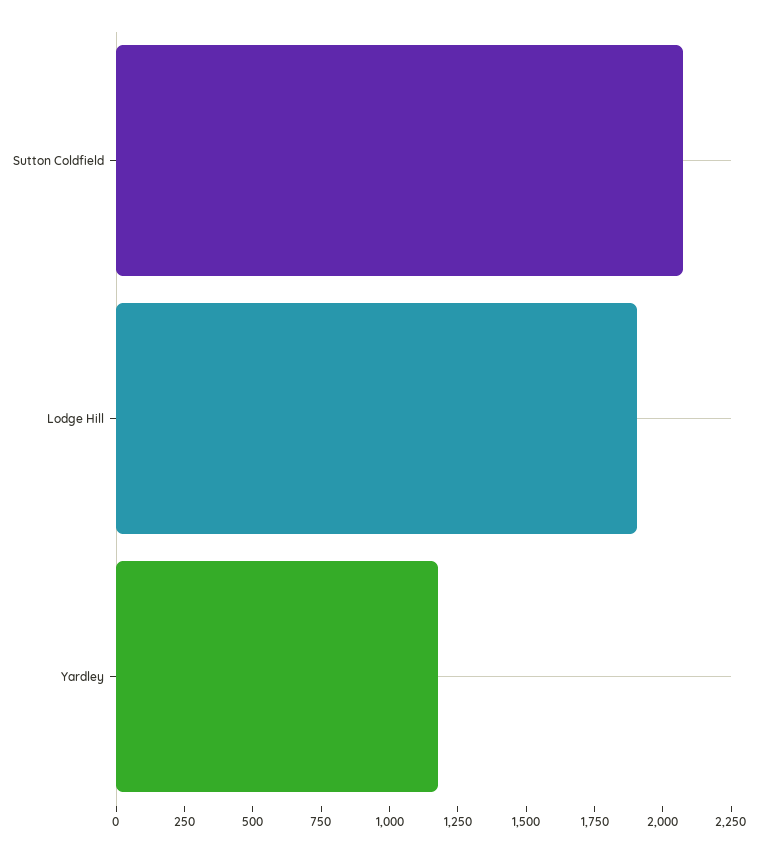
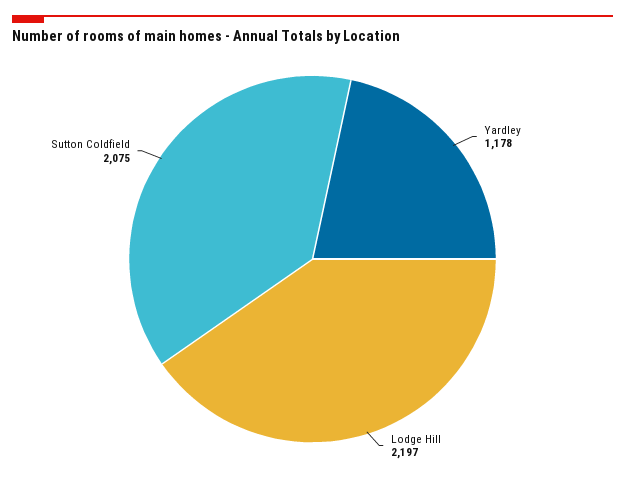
Lodge Hill: 1900 -> 2197

